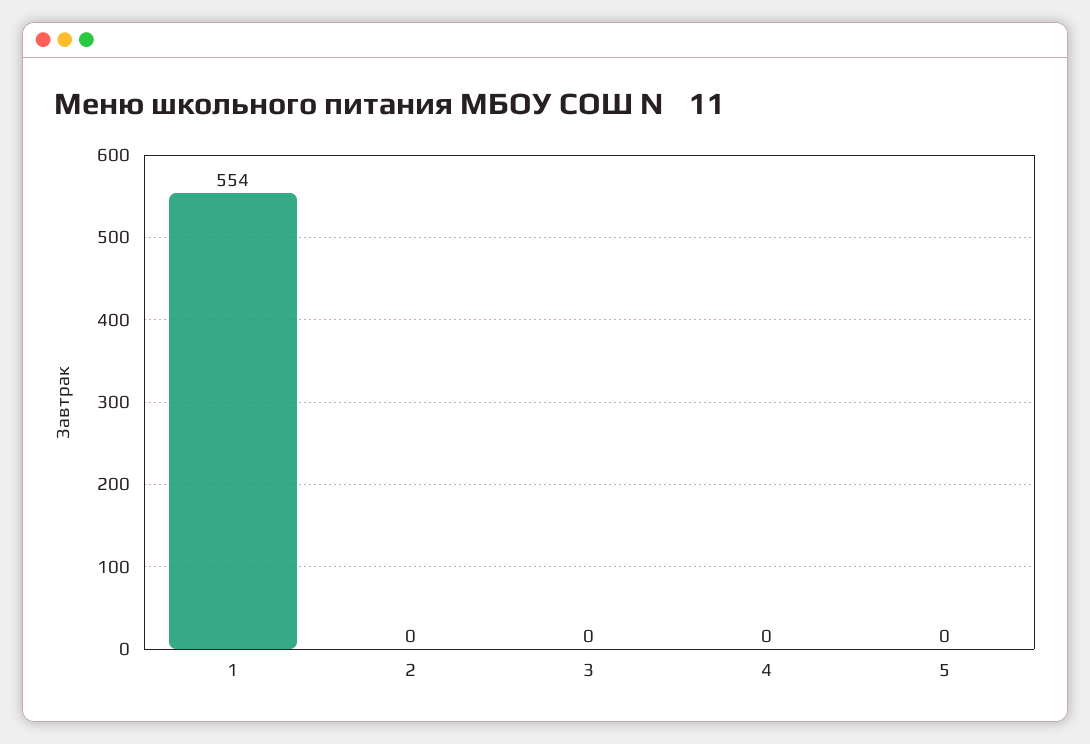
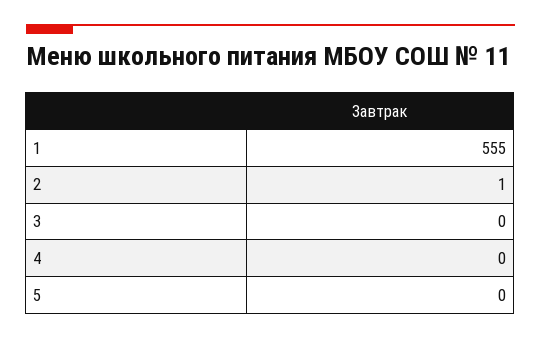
1: 554 -> 555
2: 0 -> 1

